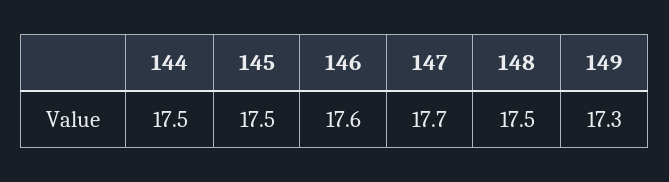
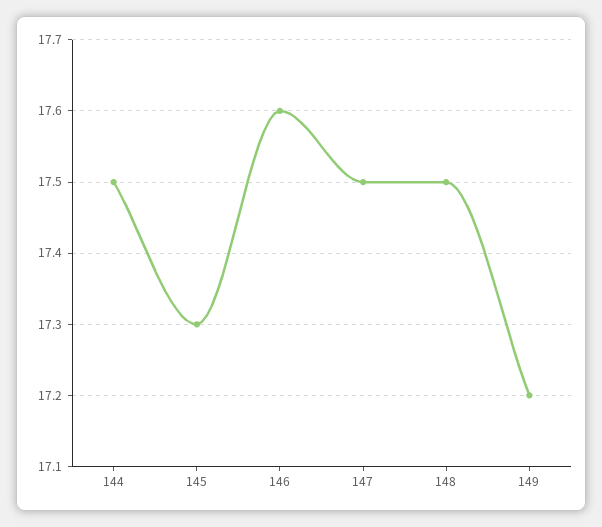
145: 17.5 -> 17.3
147: 17.7 -> 17.5
149: 17.3 -> 17.2

